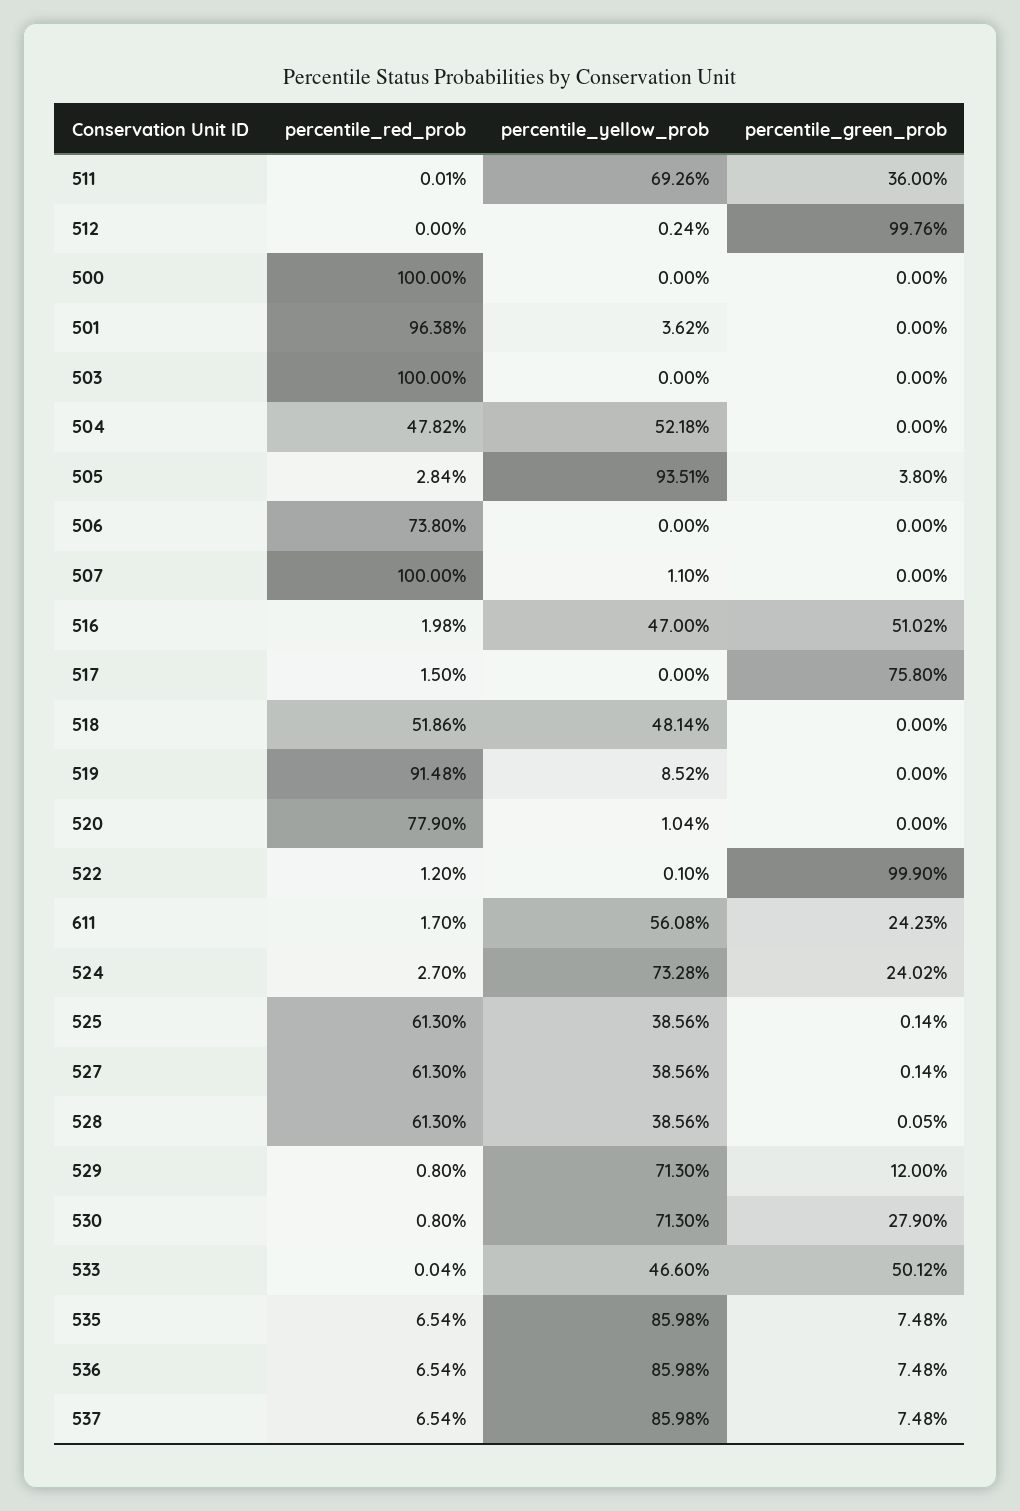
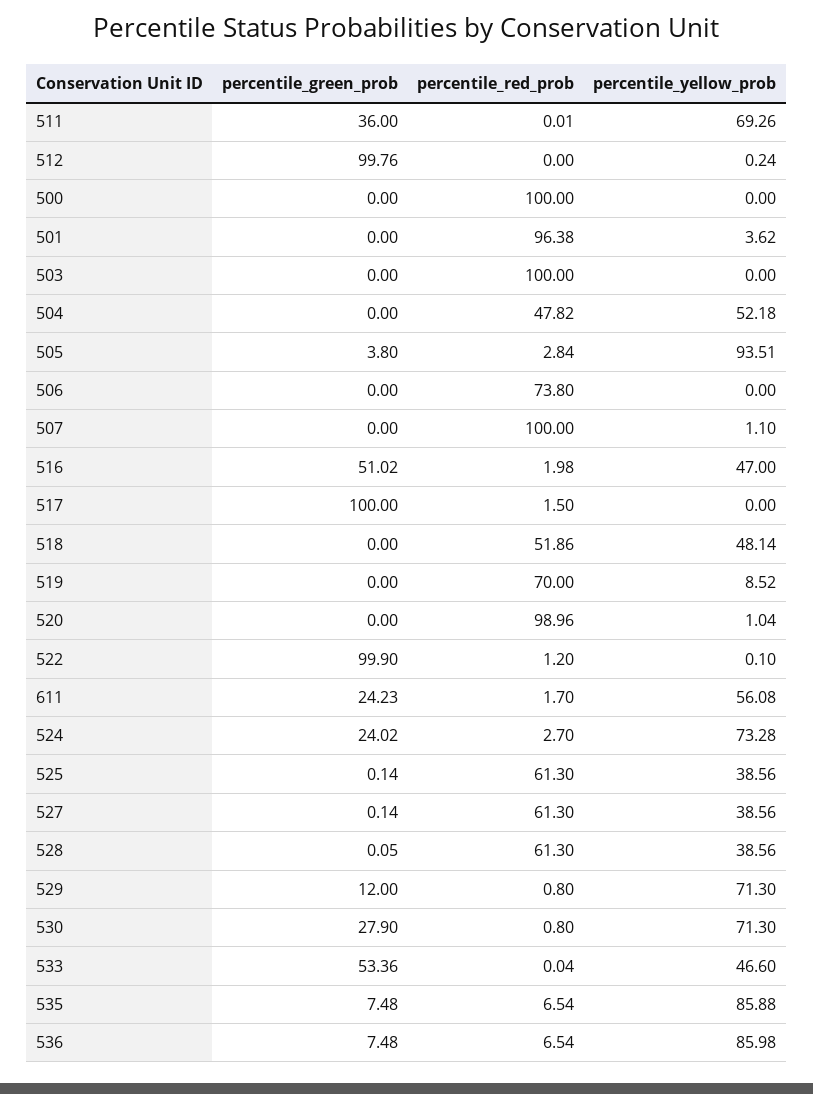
percentile_green_prob, 517: 75.8 -> 100
percentile_red_prob, 519: 91.48 -> 70
percentile_red_prob, 520: 77.9 -> 98.96
percentile_green_prob, 533: 50.12 -> 53.36
percentile_yellow_prob, 535: 85.98 -> 85.88
percentile_red_prob, 537: 6.54 -> none
percentile_yellow_prob, 537: 85.98 -> none
percentile_green_prob, 537: 7.48 -> none

